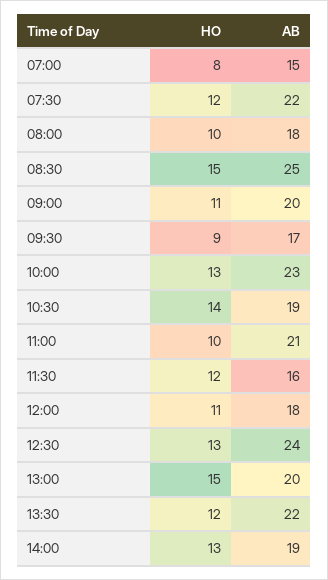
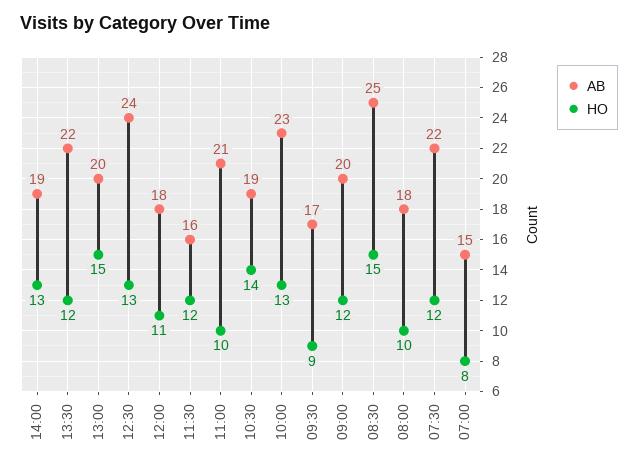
HO, 09:00: 11 -> 12

